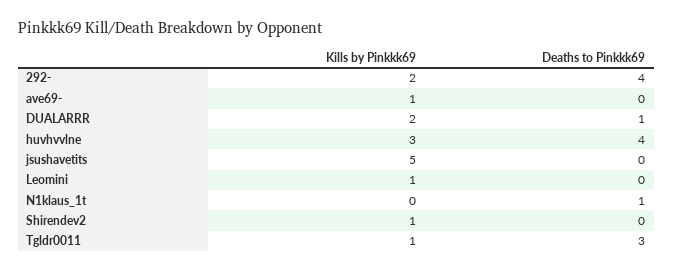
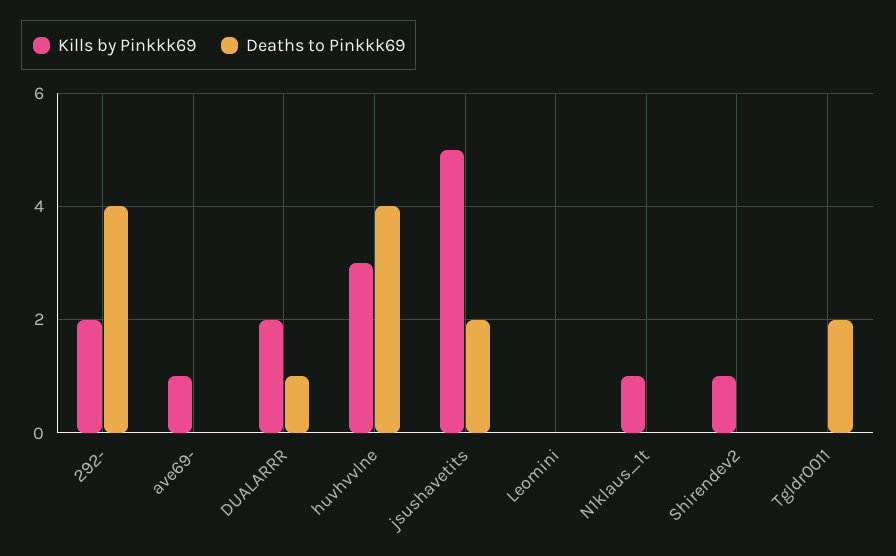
Deaths to Pinkkk69, jsushavetits: 0 -> 2
Kills by Pinkkk69, Leomini: 1 -> 0
Kills by Pinkkk69, N1klaus_1t: 0 -> 1
Deaths to Pinkkk69, N1klaus_1t: 1 -> 0
Kills by Pinkkk69, Tgldr0011: 1 -> 0
Deaths to Pinkkk69, Tgldr0011: 3 -> 2

